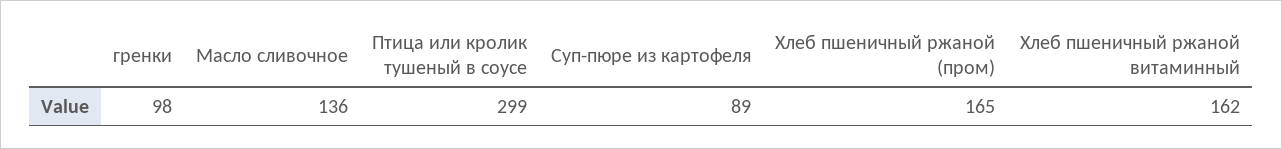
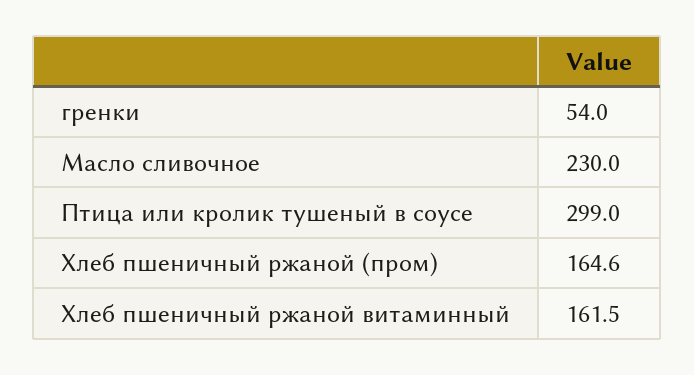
гренки: 98 -> 54
Масло сливочное: 136 -> 230
Суп-пюре из картофеля: 89 -> none

